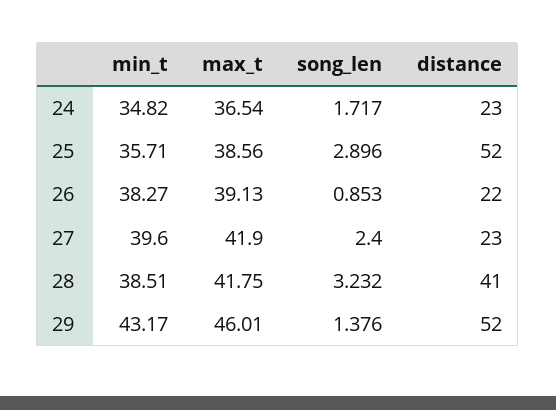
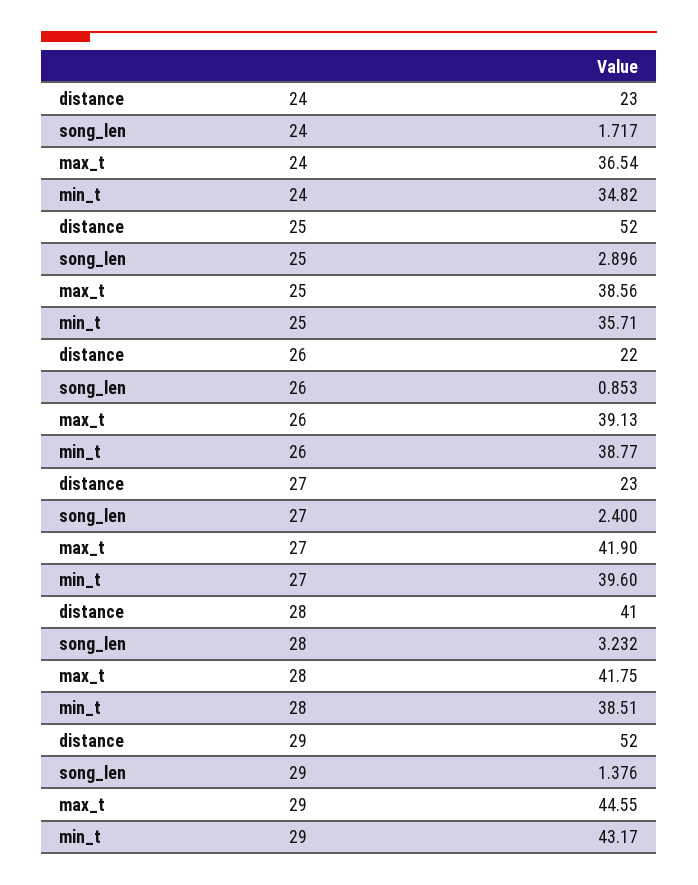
min_t, 26: 38.27 -> 38.77
max_t, 29: 46.01 -> 44.55

